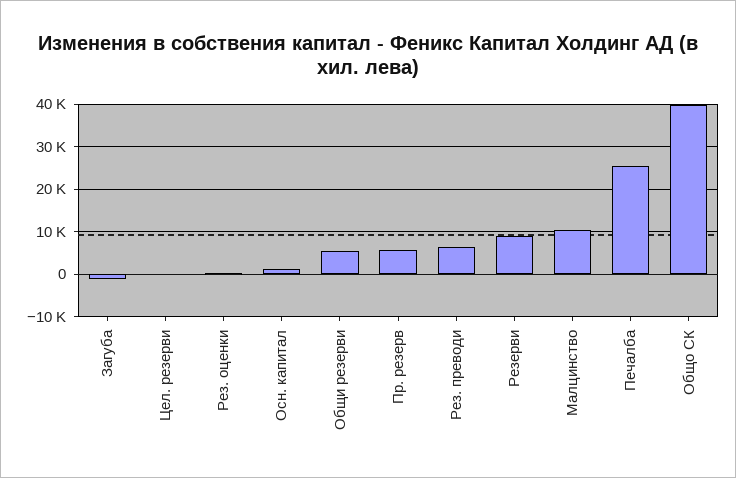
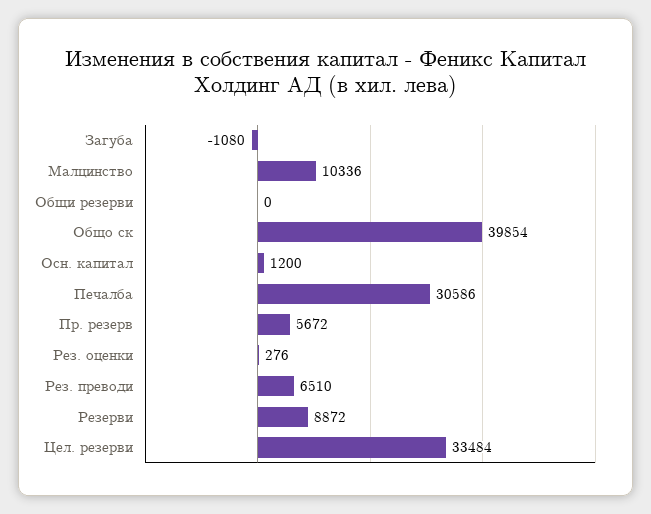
Цел. резерви: 0 -> 33484
Общи резерви: 6000 -> 0
Печалба: 26000 -> 30586

